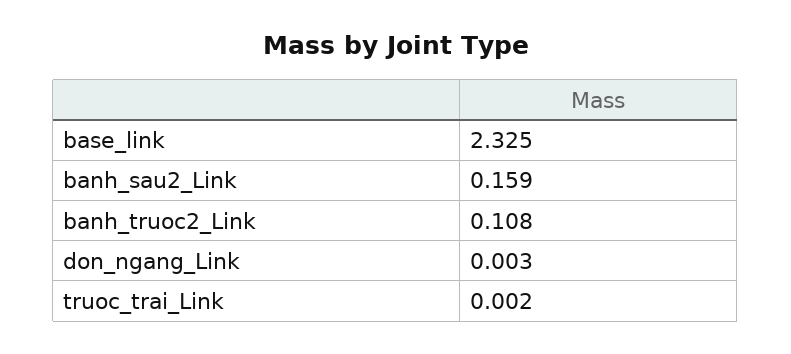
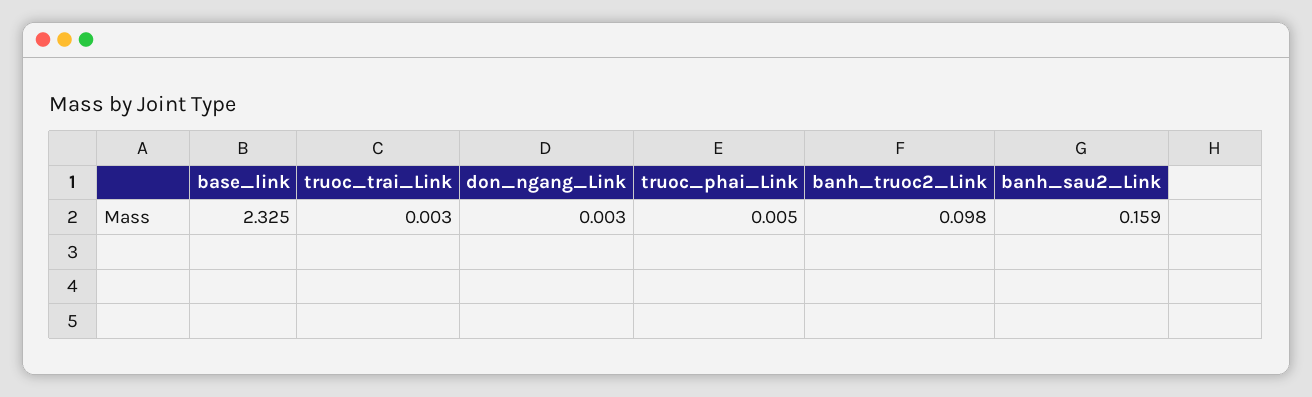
banh_truoc2_Link: 0.108 -> 0.098
truoc_trai_Link: 0.002 -> 0.003
truoc_phai_Link: none -> 0.005

